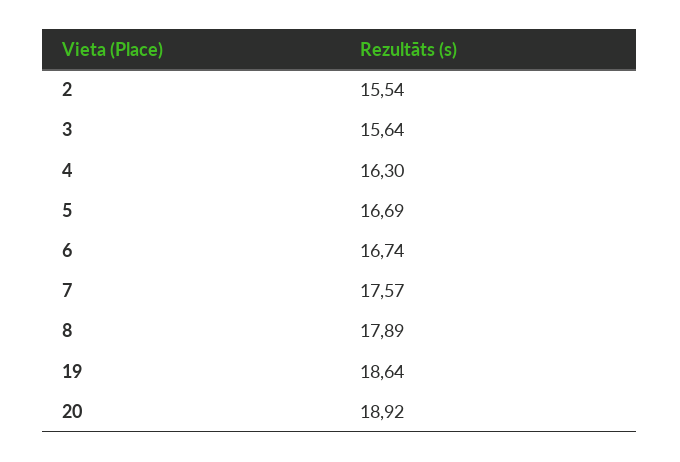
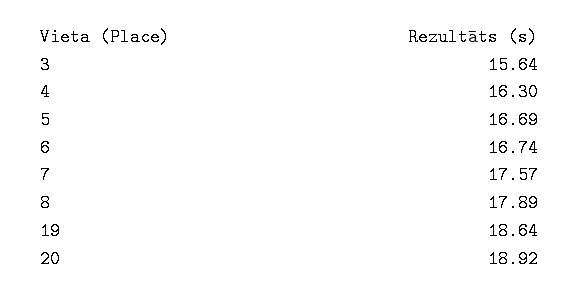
2: 15.54 -> none

